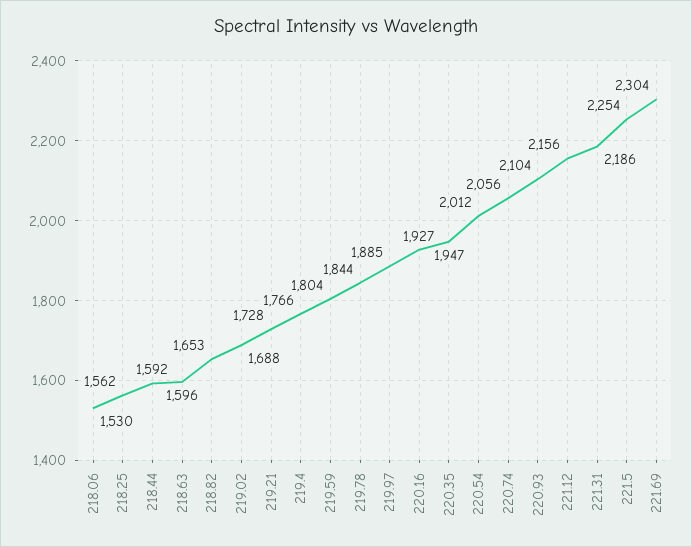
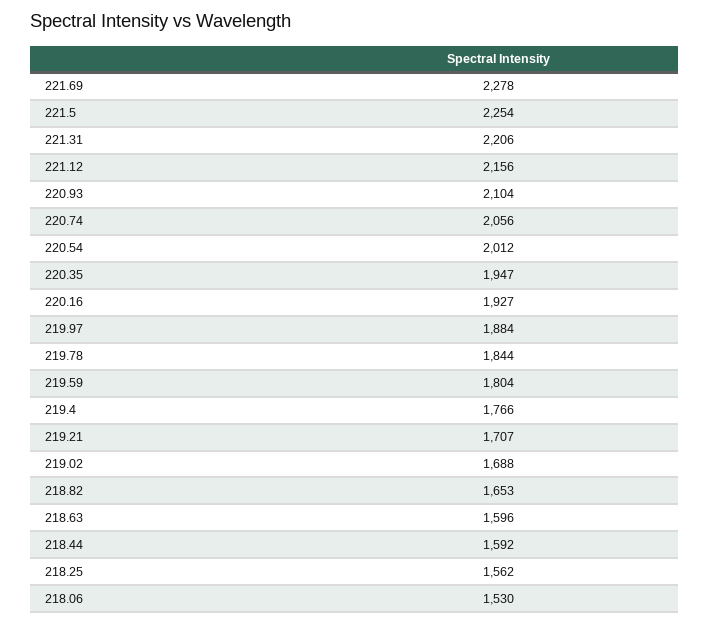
219.21: 1728 -> 1707
219.97: 1885 -> 1884
221.31: 2186 -> 2206
221.69: 2304 -> 2278

